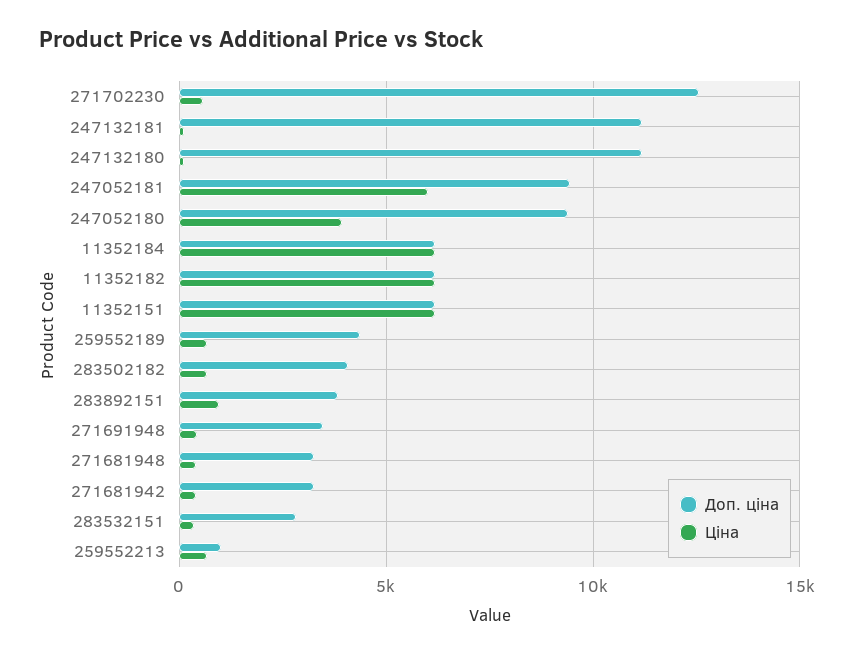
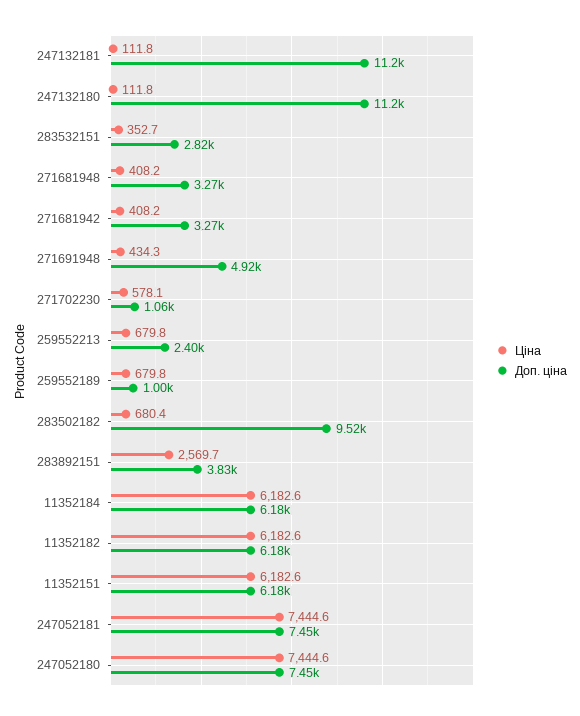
Доп. ціна, 271702230: 12500 -> 1060
Доп. ціна, 247052181: 9500 -> 7450
Ціна, 247052181: 6000 -> 7444.6
Доп. ціна, 247052180: 9500 -> 7450
Ціна, 247052180: 4000 -> 7444.6
Доп. ціна, 259552189: 4500 -> 1000
Доп. ціна, 283502182: 4000 -> 9520
Ціна, 283892151: 1000 -> 2569.7
Доп. ціна, 271691948: 3500 -> 4920
Доп. ціна, 259552213: 1000 -> 2400

